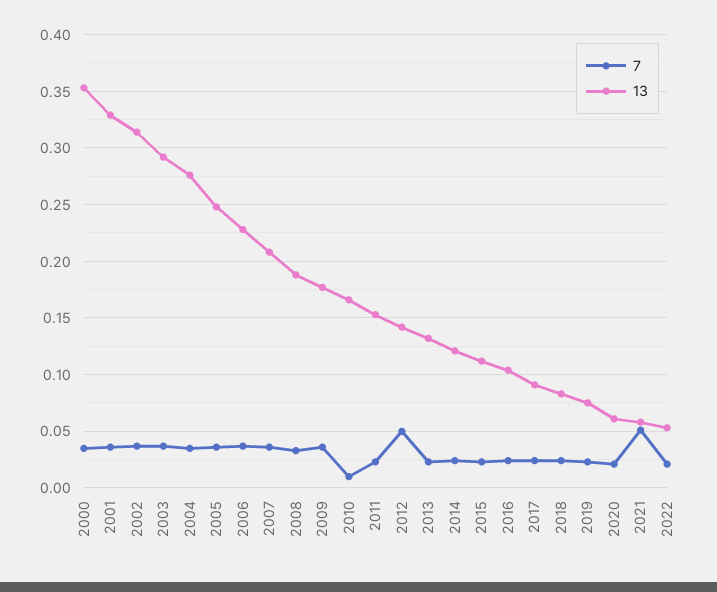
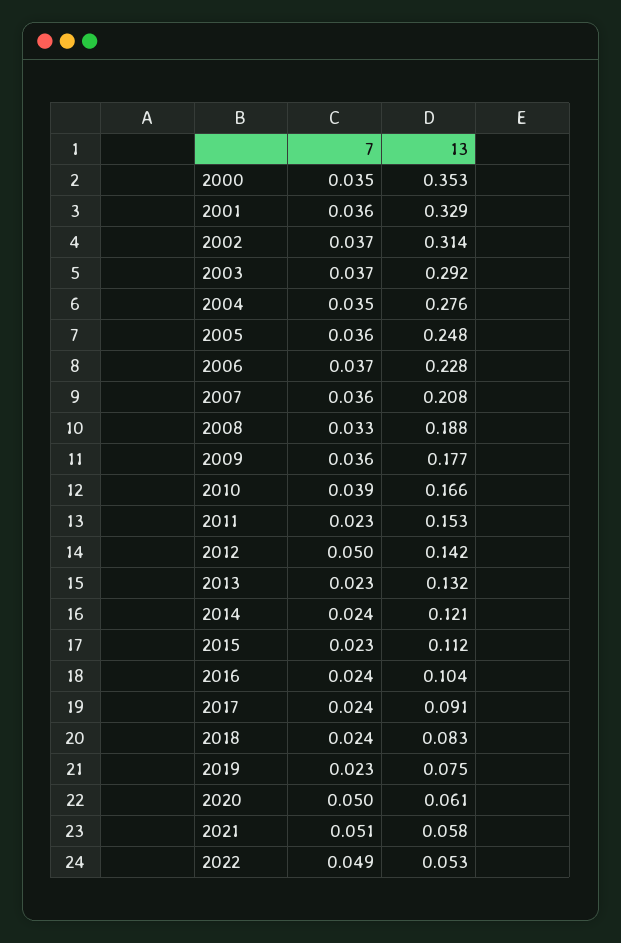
7, 2010: 0.01 -> 0.039
7, 2020: 0.02 -> 0.05
7, 2022: 0.02 -> 0.049

